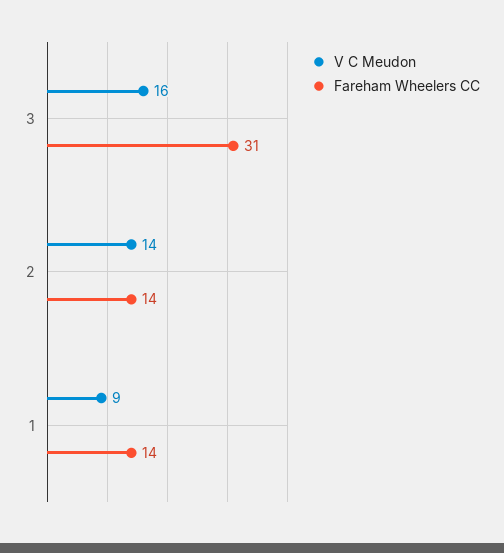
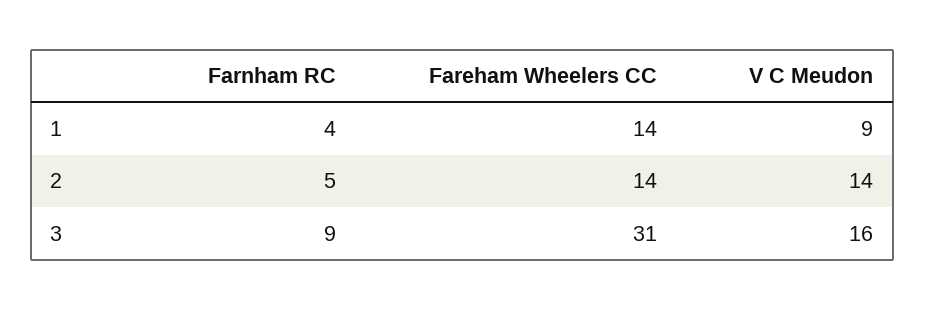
Farnham RC, 1: none -> 4
Farnham RC, 2: none -> 5
Farnham RC, 3: none -> 9

